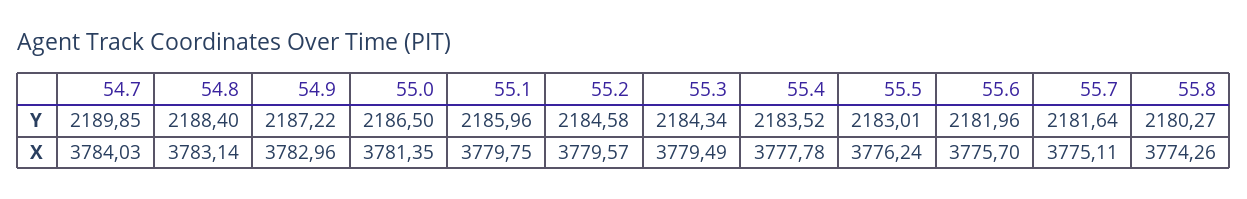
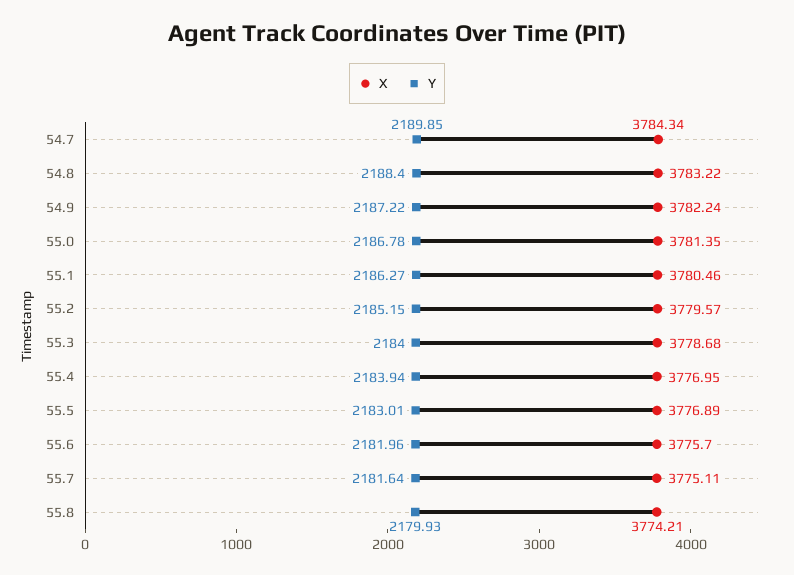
Y, 55.0: 2186.5 -> 2186.78
Y, 55.1: 2185.96 -> 2186.27
Y, 55.2: 2184.58 -> 2185.15
Y, 55.3: 2184.34 -> 2184
Y, 55.4: 2183.52 -> 2183.94
Y, 55.8: 2180.27 -> 2179.93
X, 54.7: 3784.03 -> 3784.34
X, 54.8: 3783.14 -> 3783.22
X, 54.9: 3782.96 -> 3782.24
X, 55.1: 3779.75 -> 3780.46
X, 55.3: 3779.49 -> 3778.68
X, 55.4: 3777.78 -> 3776.95
X, 55.5: 3776.24 -> 3776.89
X, 55.8: 3774.26 -> 3774.21

